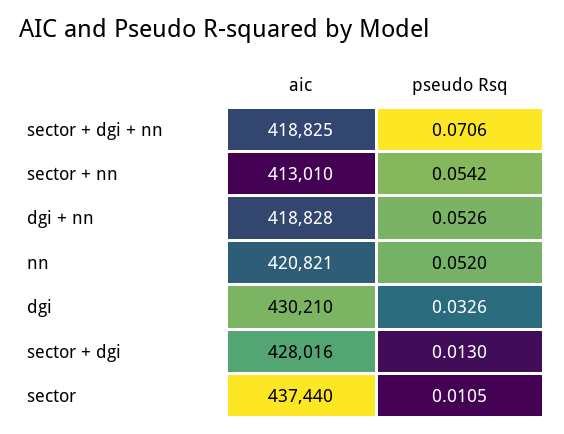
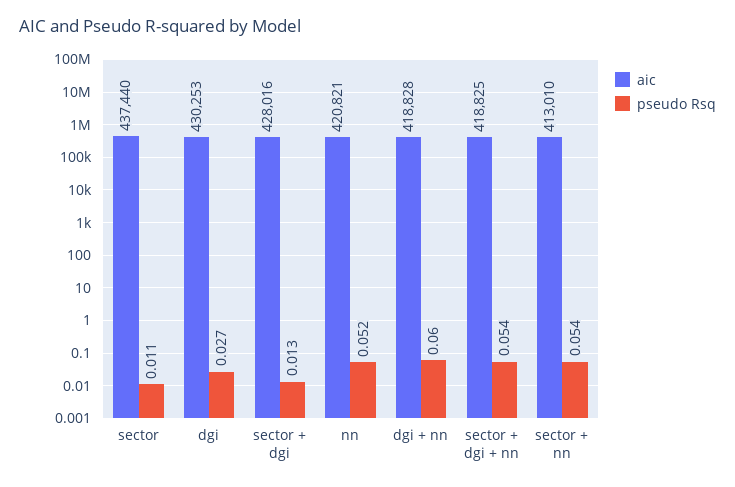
pseudo Rsq, sector + dgi + nn: 0.0706 -> 0.054
pseudo Rsq, dgi + nn: 0.0526 -> 0.06
aic, dgi: 430210 -> 430253
pseudo Rsq, dgi: 0.0326 -> 0.027

